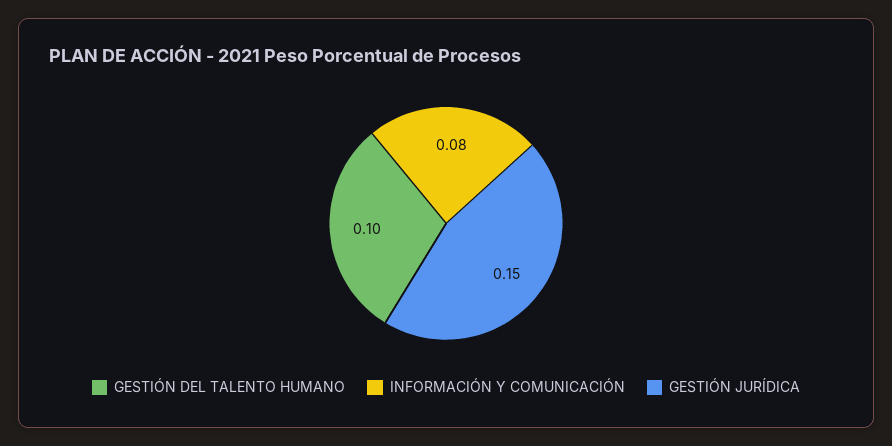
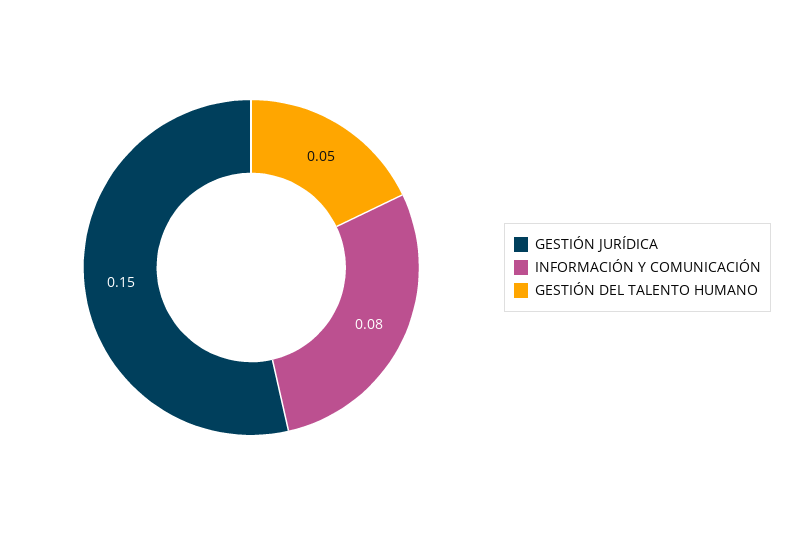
GESTIÓN DEL TALENTO HUMANO: 0.1 -> 0.05

